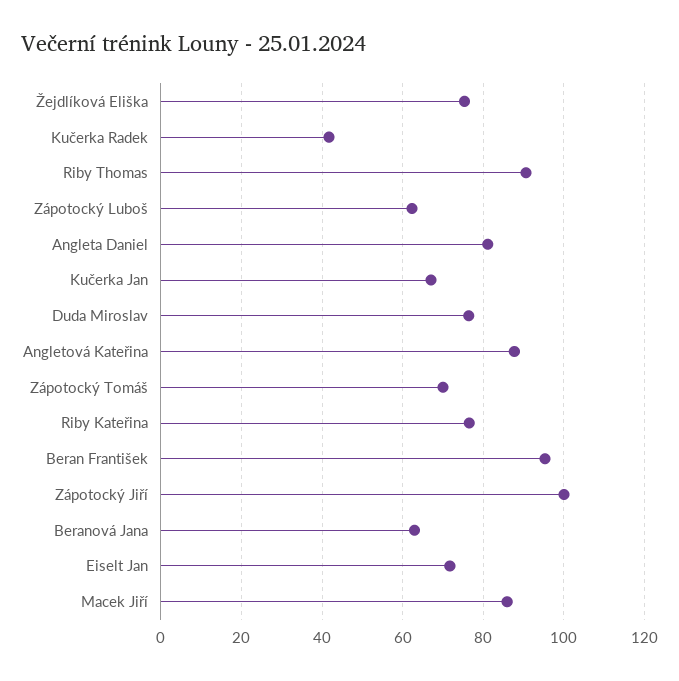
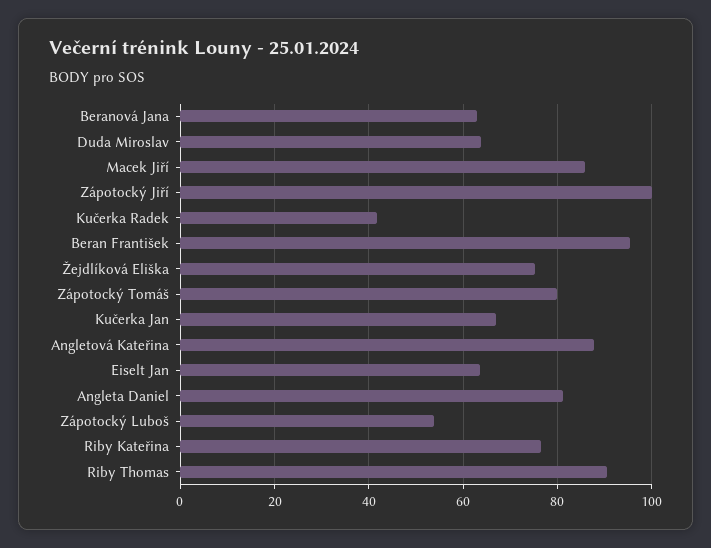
Zápotocký Luboš: 62 -> 54
Duda Miroslav: 76 -> 64
Zápotocký Tomáš: 70 -> 80
Eiselt Jan: 72 -> 64

